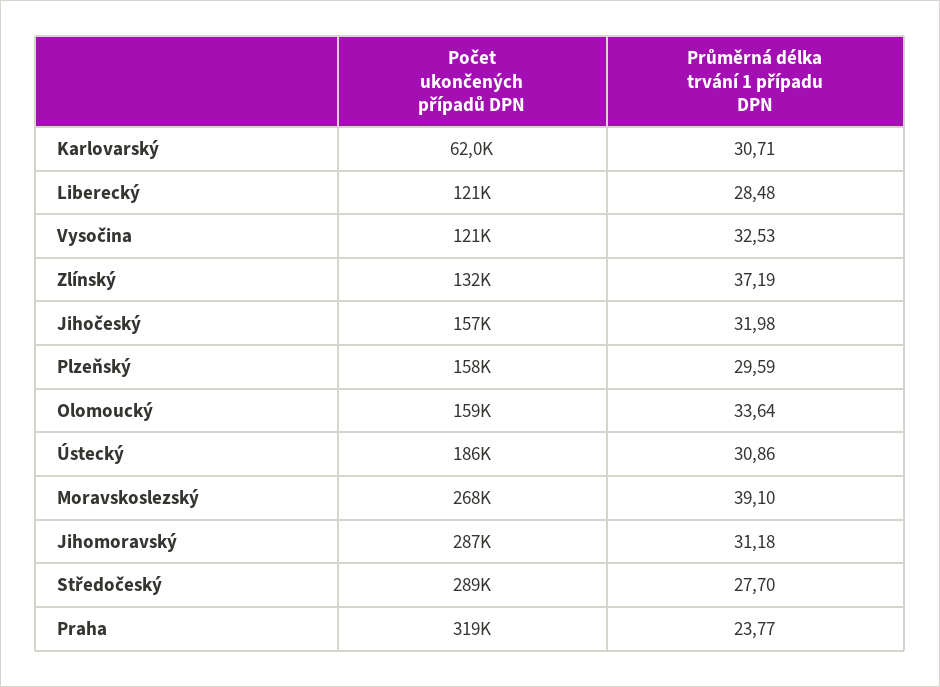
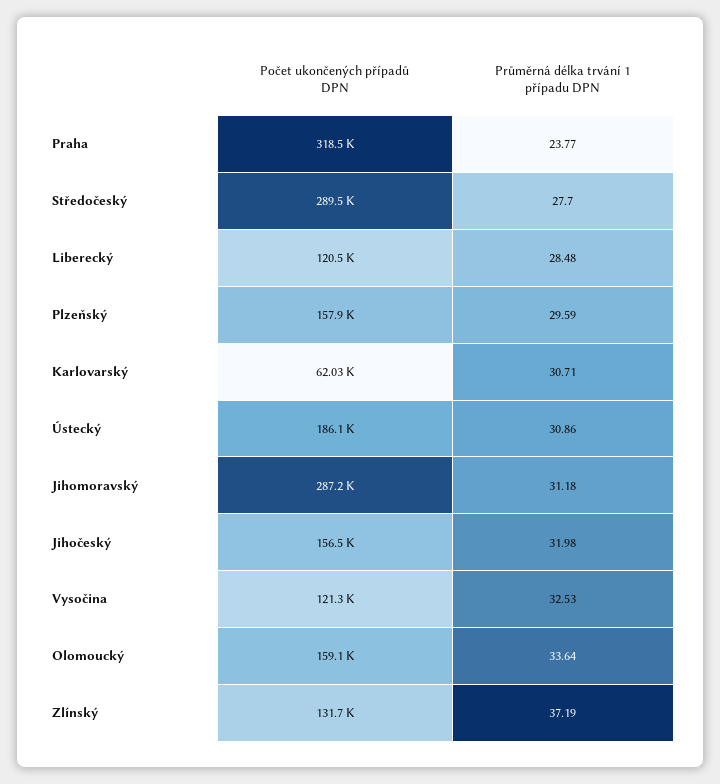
Počet ukončených případů DPN, Moravskoslezský: 268000 -> none
Průměrná délka trvání 1 případu DPN, Moravskoslezský: 39.1 -> none

